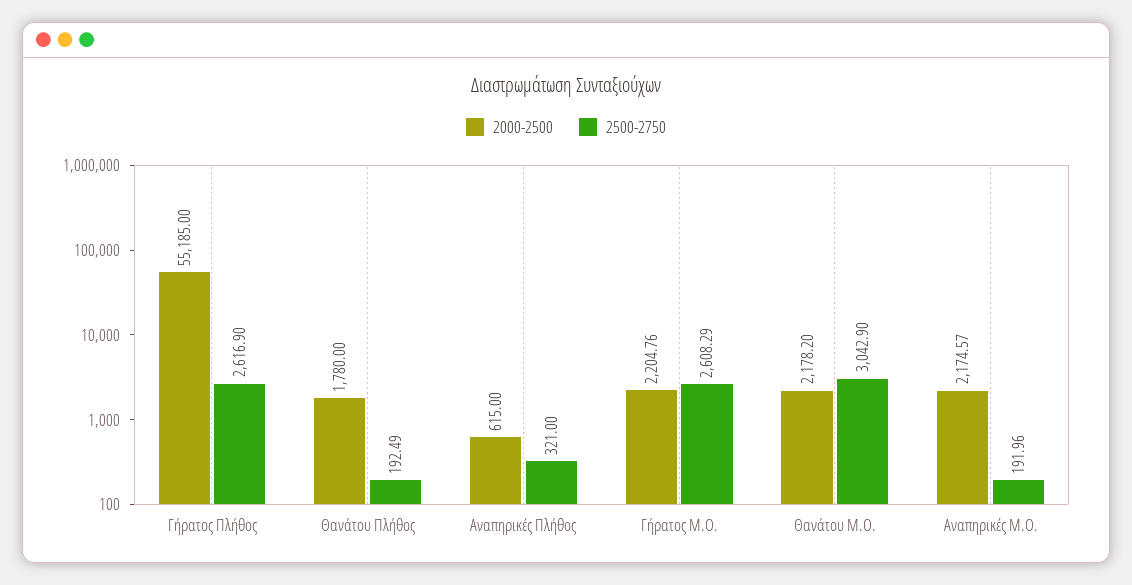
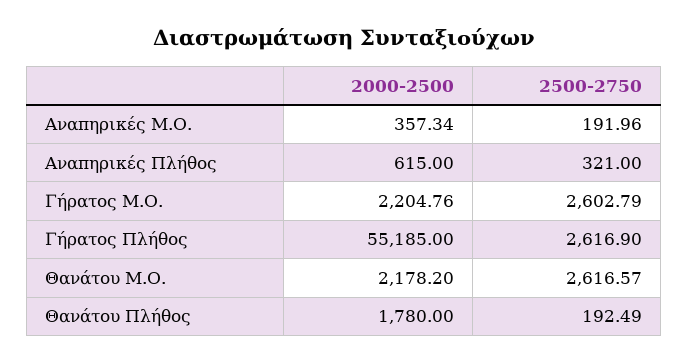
2500-2750, Γήρατος Μ.Ο.: 2608.29 -> 2602.79
2500-2750, Θανάτου Μ.Ο.: 3042.9 -> 2616.57
2000-2500, Αναπηρικές Μ.Ο.: 2174.57 -> 357.34

